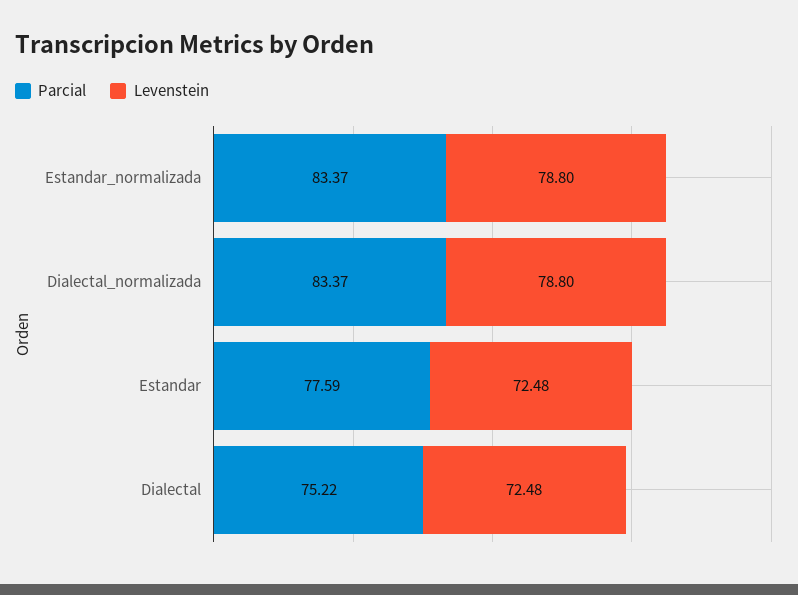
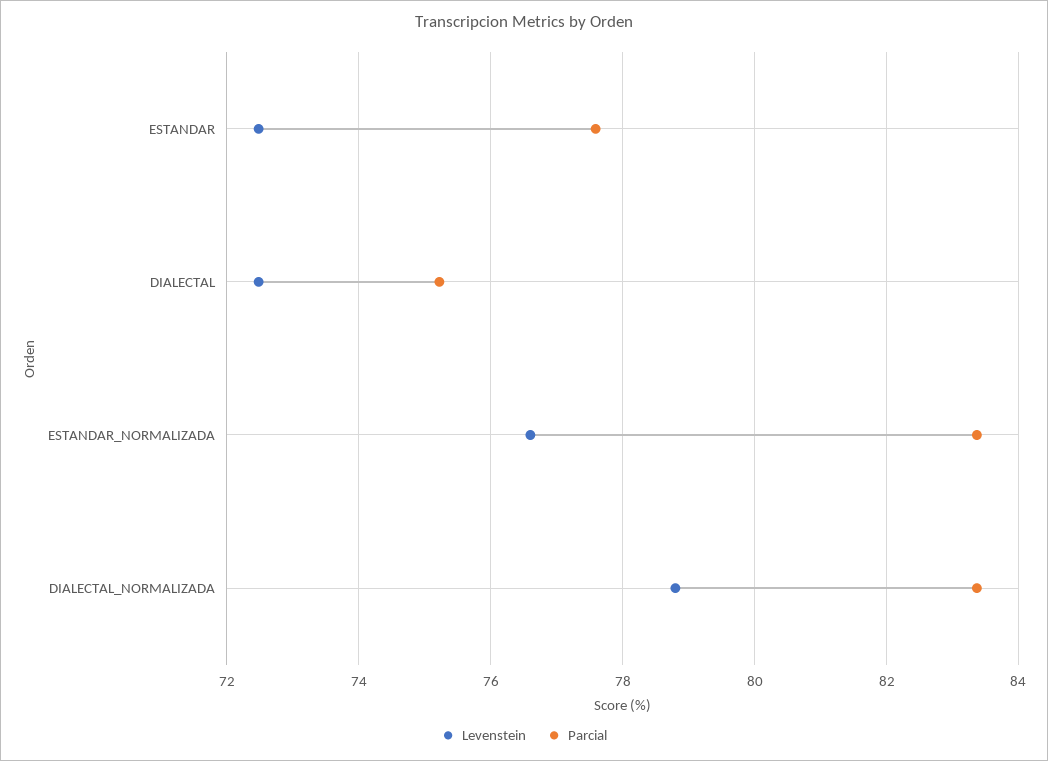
Levenstein, Estandar_normalizada: 78.8 -> 76.6

